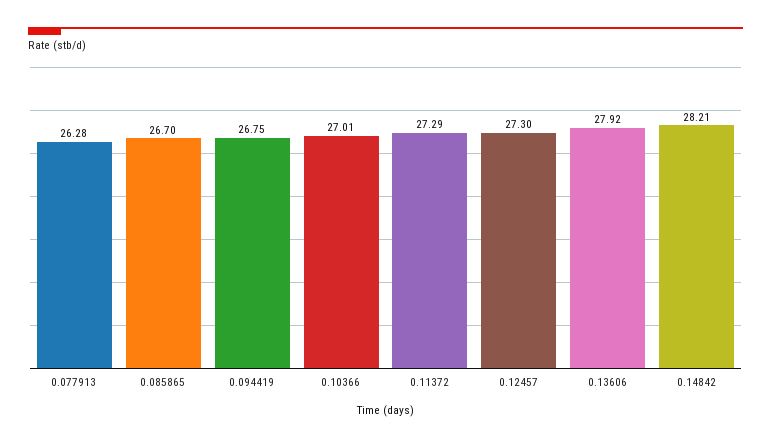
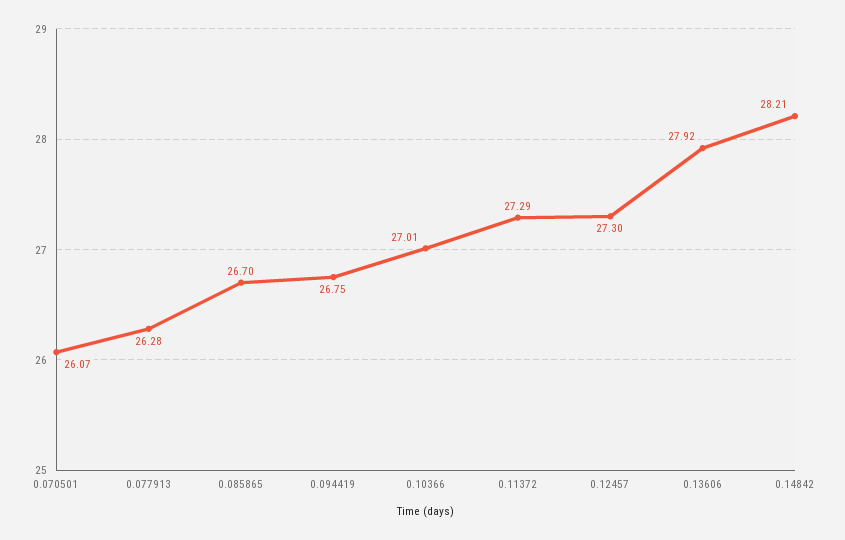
0.070501: none -> 26.07

